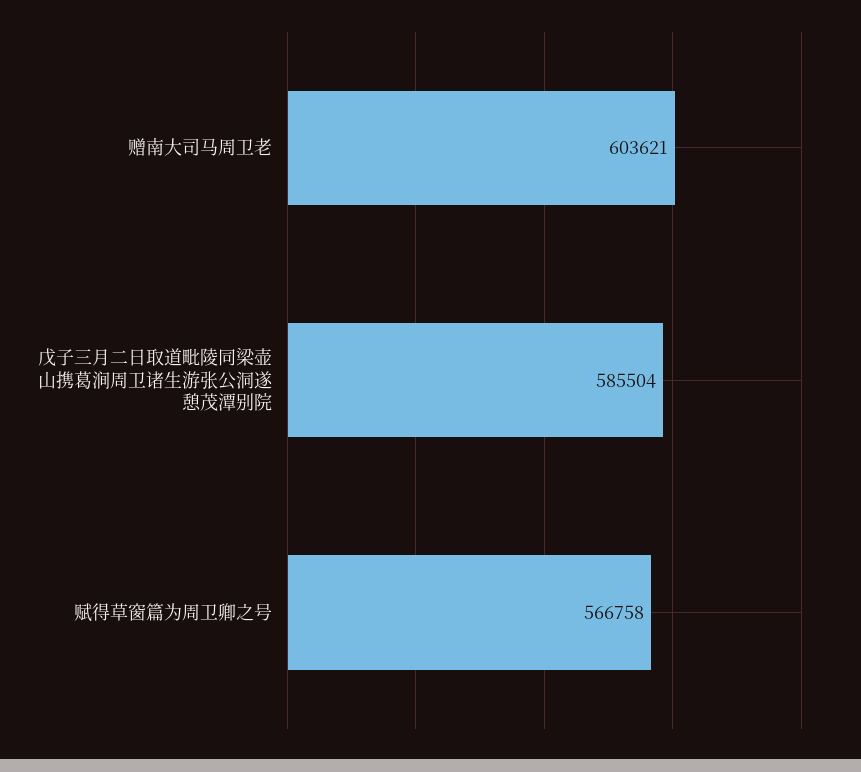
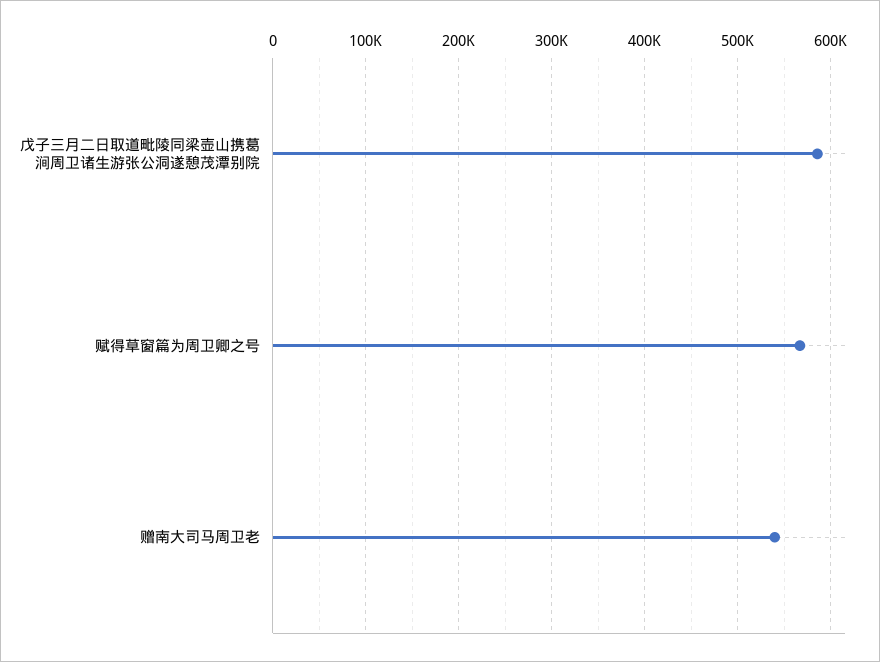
赠南大司马周卫老: 603621 -> 540000

